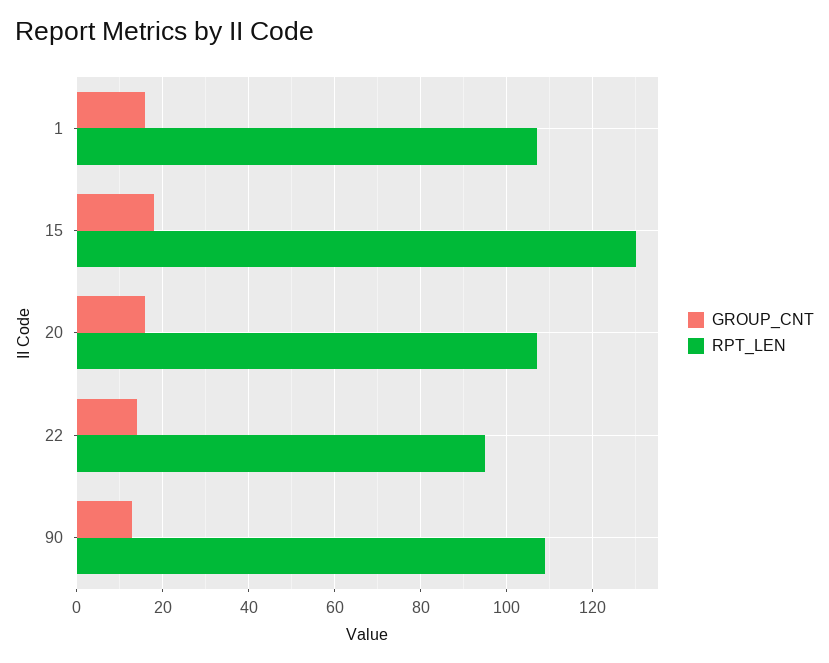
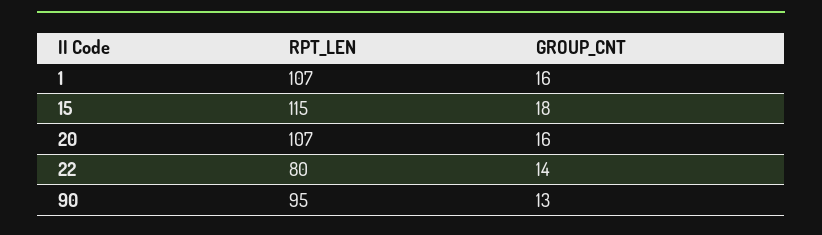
RPT_LEN, 15: 130 -> 115
RPT_LEN, 22: 95 -> 80
RPT_LEN, 90: 110 -> 95

